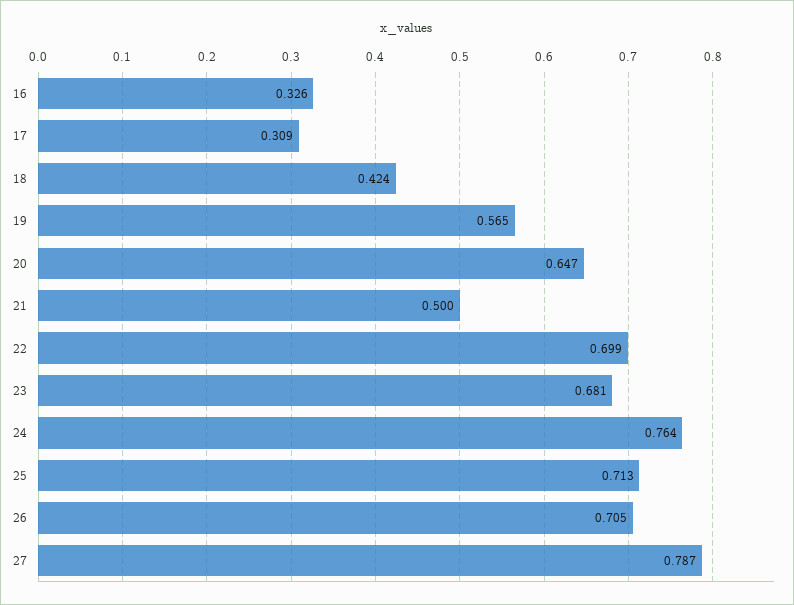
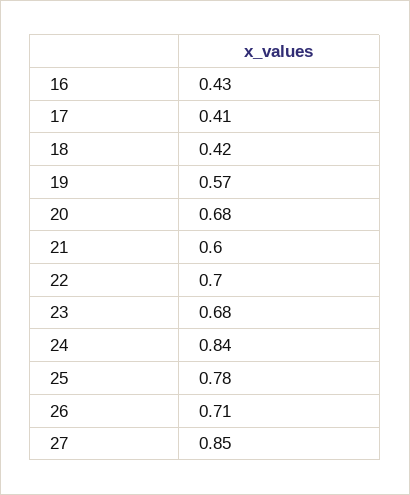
16: 0.326 -> 0.43
17: 0.309 -> 0.41
20: 0.647 -> 0.68
21: 0.5 -> 0.6
24: 0.764 -> 0.84
25: 0.713 -> 0.78
27: 0.787 -> 0.85

